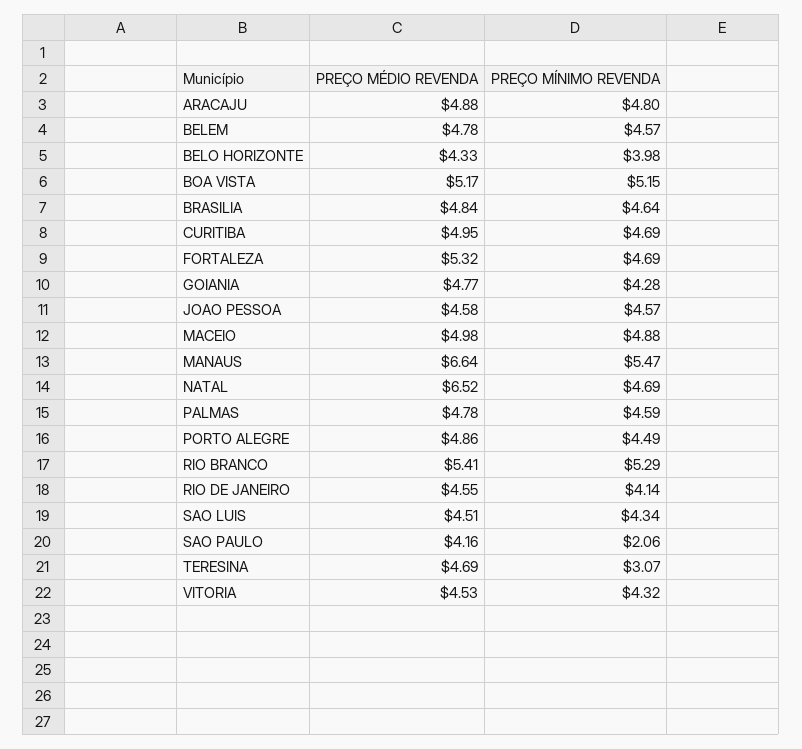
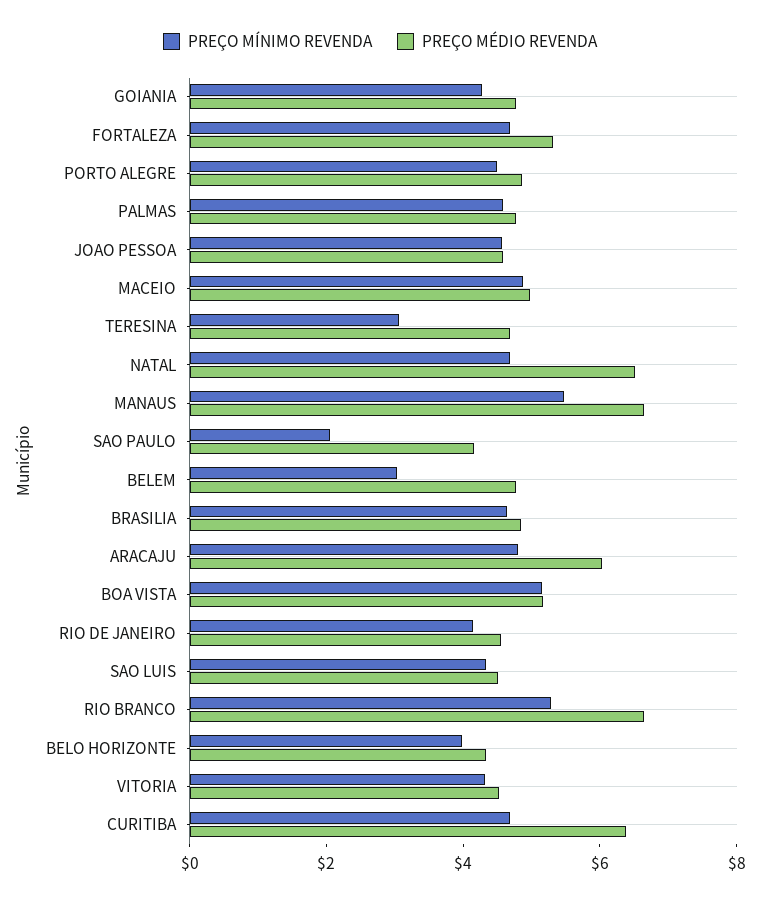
PREÇO MÉDIO REVENDA, ARACAJU: 4.88 -> 6
PREÇO MÍNIMO REVENDA, BELEM: 4.57 -> 3
PREÇO MÉDIO REVENDA, CURITIBA: 4.95 -> 6.5
PREÇO MÉDIO REVENDA, RIO BRANCO: 5.41 -> 6.5

